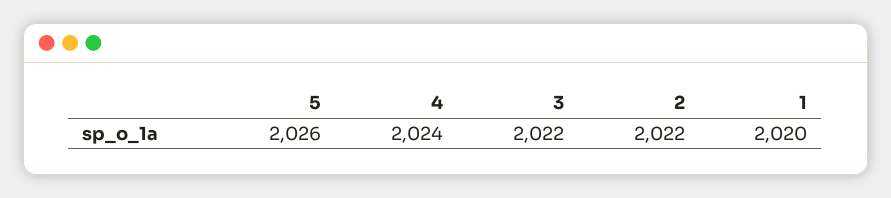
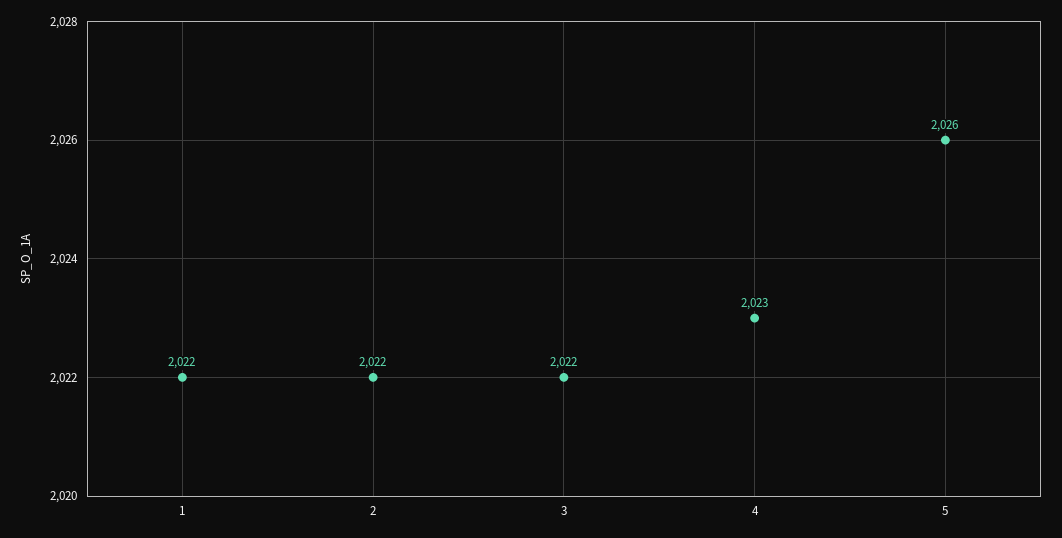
4: 2024 -> 2023
1: 2020 -> 2022

